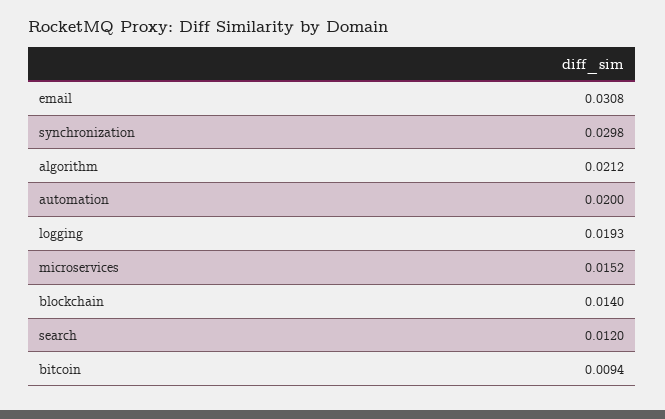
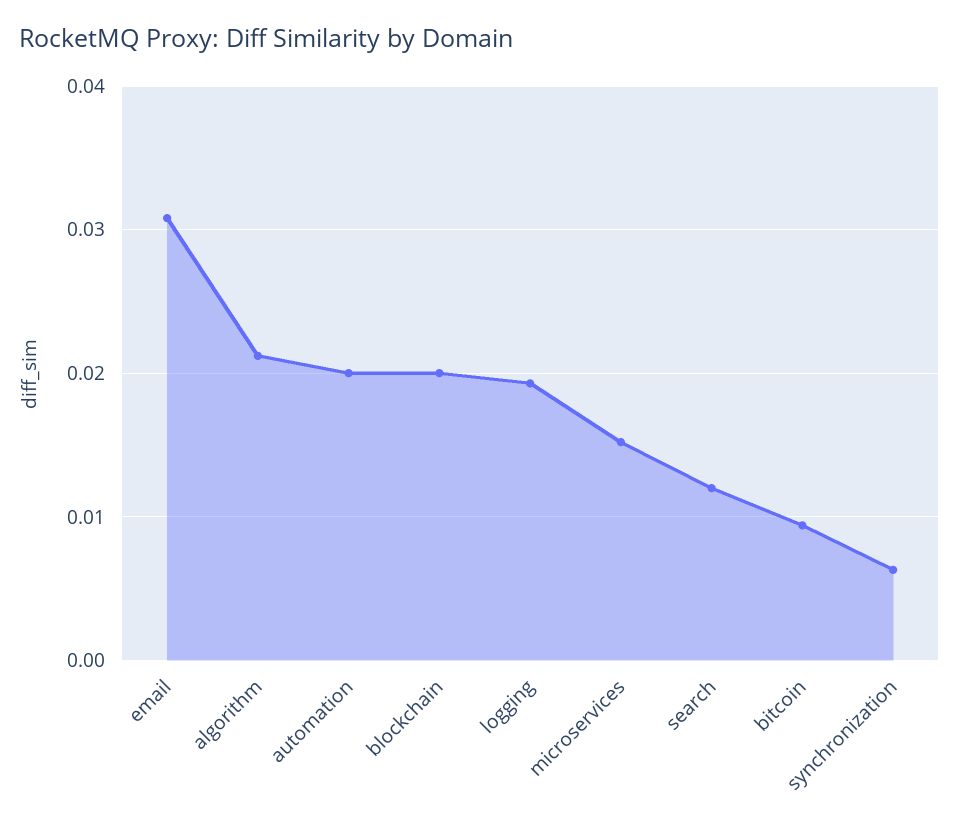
synchronization: 0.0298 -> 0.006
blockchain: 0.014 -> 0.02

